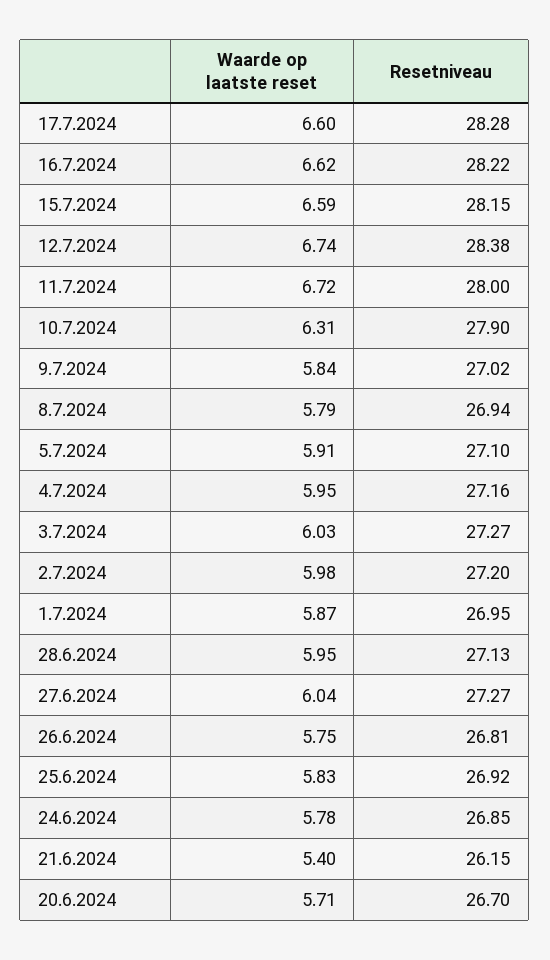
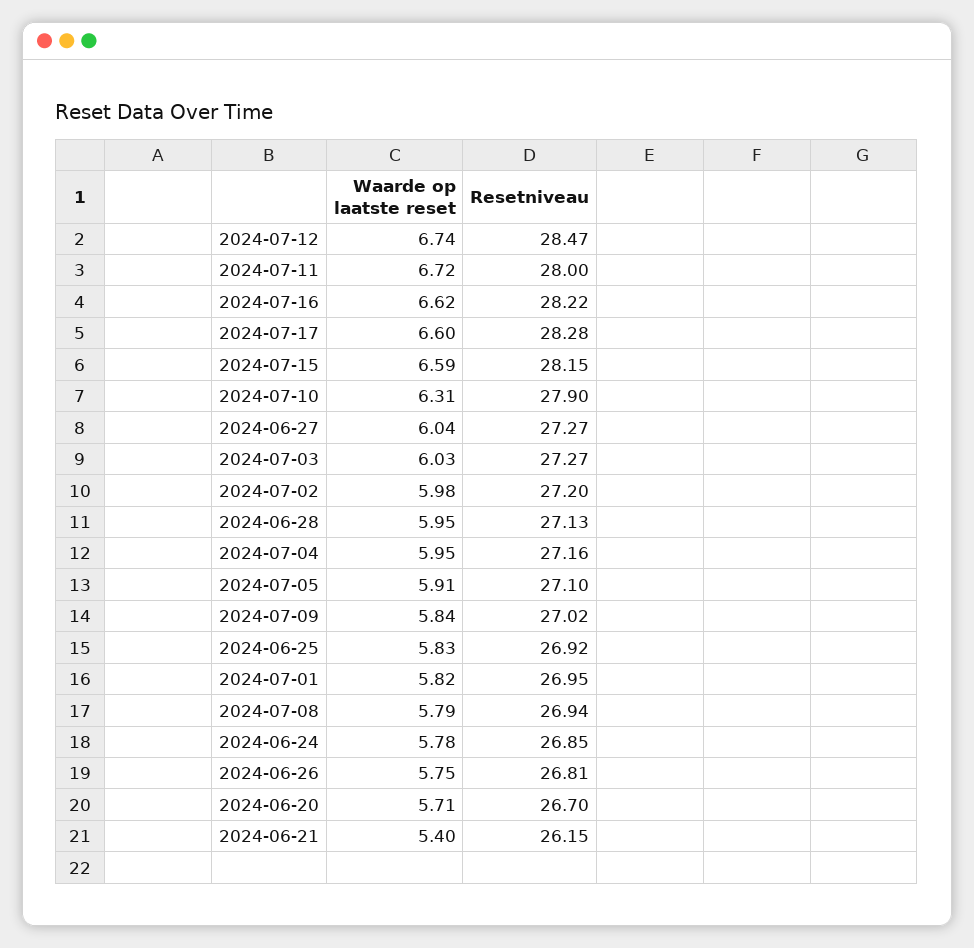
Resetniveau, 12.7.2024: 28.38 -> 28.47
Waarde op laatste reset, 1.7.2024: 5.87 -> 5.82

